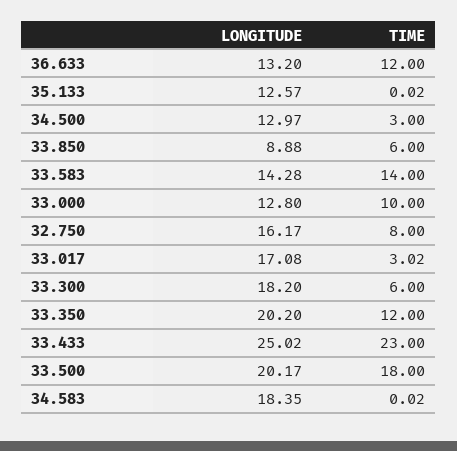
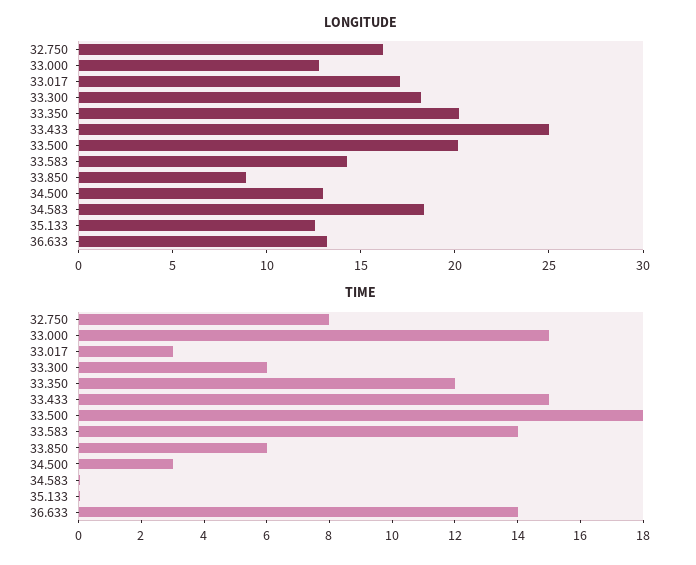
TIME, 36.633: 12 -> 14
TIME, 33.000: 10 -> 15
TIME, 33.433: 23 -> 15

